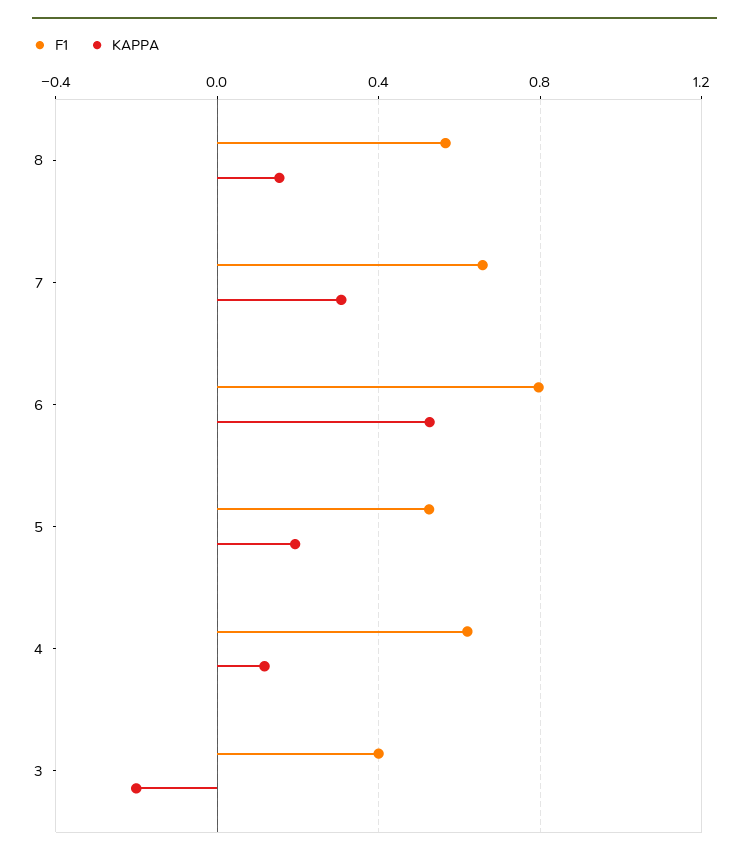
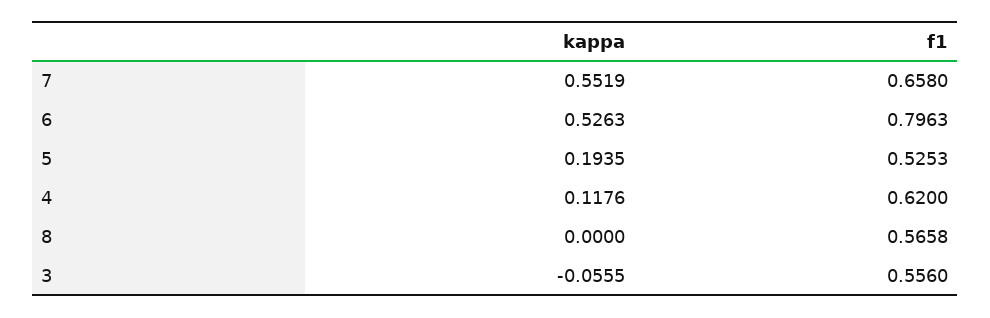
KAPPA, 8: 0.15 -> 0
KAPPA, 7: 0.3 -> 0.5519
F1, 3: 0.4 -> 0.556
KAPPA, 3: -0.2 -> -0.0555

